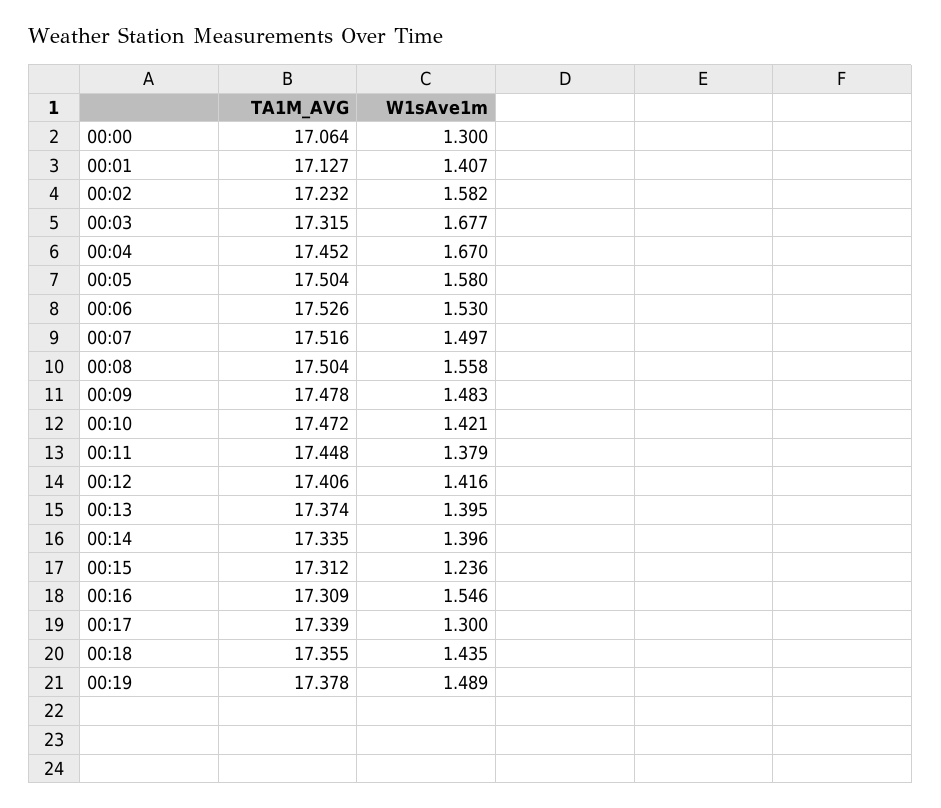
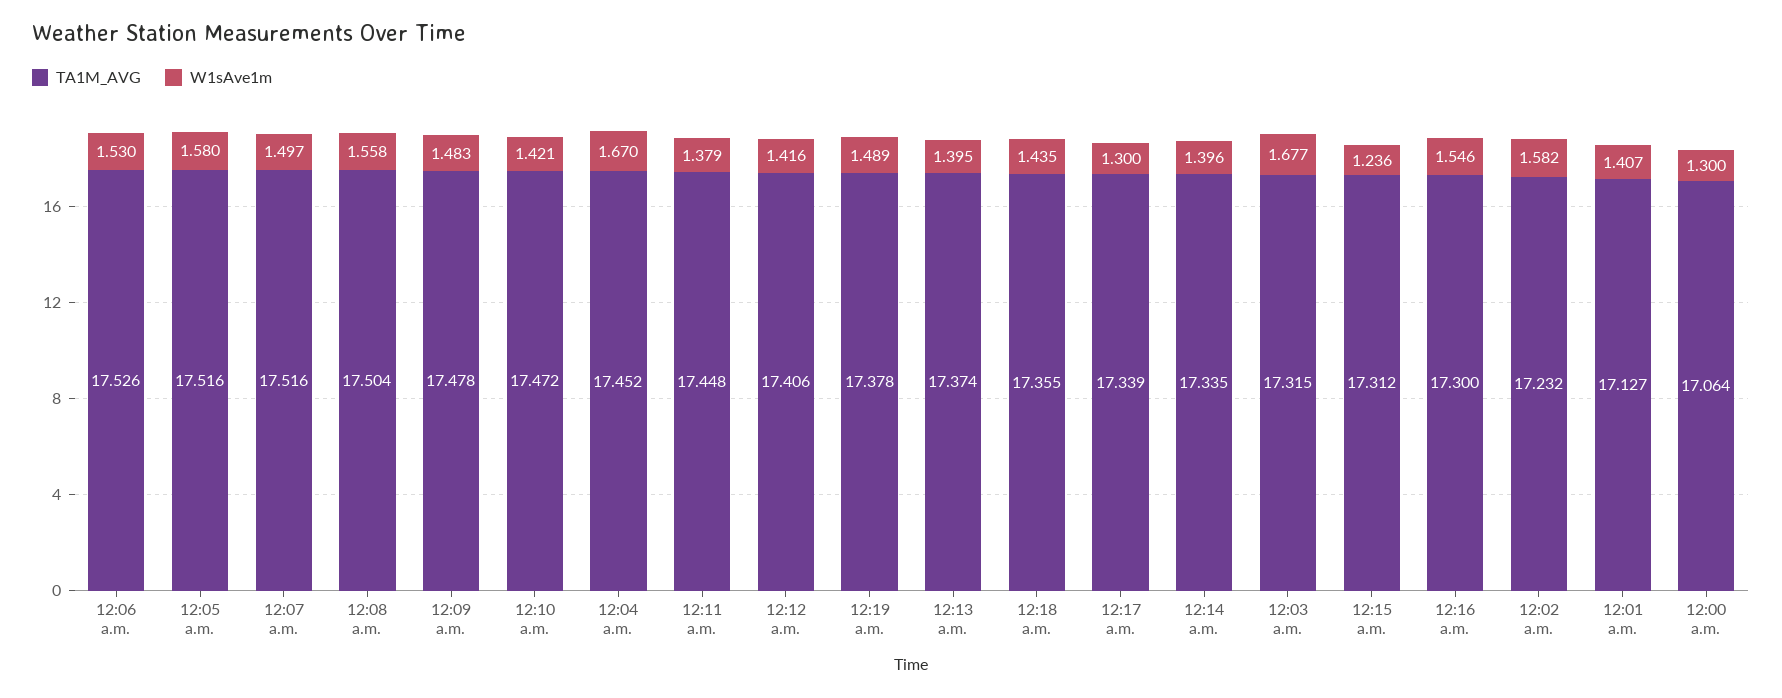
TA1M_AVG, 00:05: 17.504 -> 17.516
TA1M_AVG, 00:16: 17.309 -> 17.3

